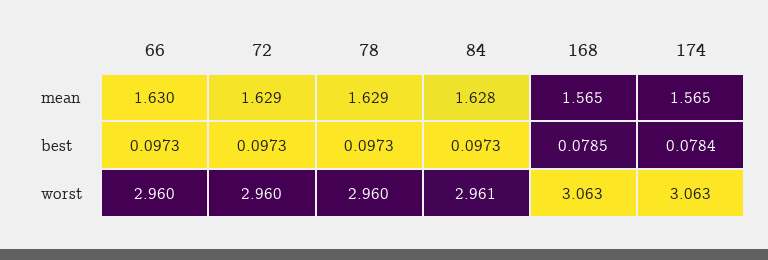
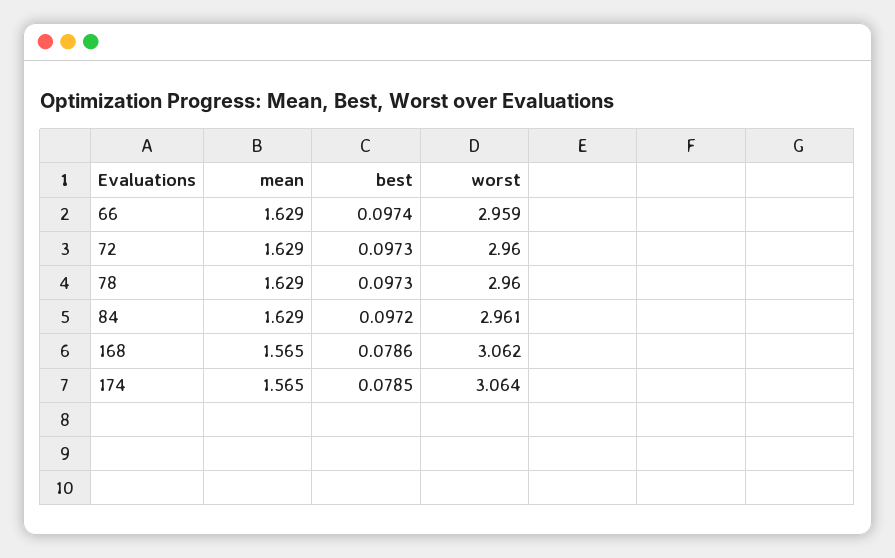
66, mean: 1.63 -> 1.629
84, mean: 1.628 -> 1.629
66, best: 0.0973 -> 0.0974
84, best: 0.0973 -> 0.0972
168, best: 0.0785 -> 0.0786
174, best: 0.0784 -> 0.0785
66, worst: 2.96 -> 2.959
168, worst: 3.063 -> 3.062
174, worst: 3.063 -> 3.064

